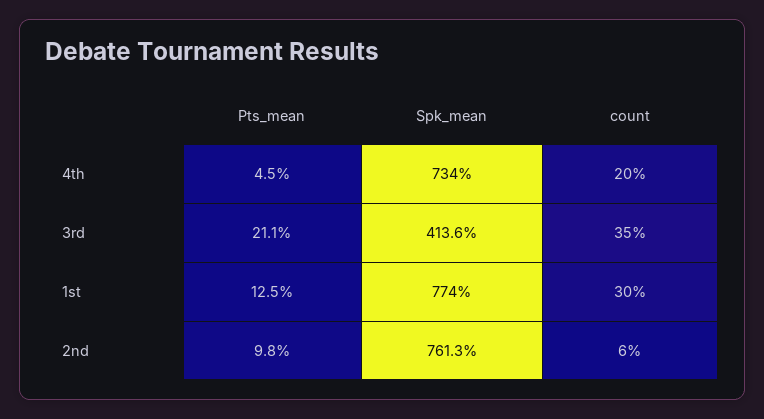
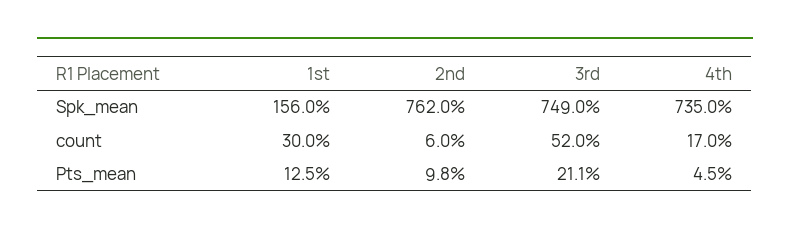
Spk_mean, 4th: 734 -> 735
count, 4th: 20 -> 17
Spk_mean, 3rd: 413.6 -> 749
count, 3rd: 35 -> 52
Spk_mean, 1st: 774 -> 156
Spk_mean, 2nd: 761.3 -> 762

